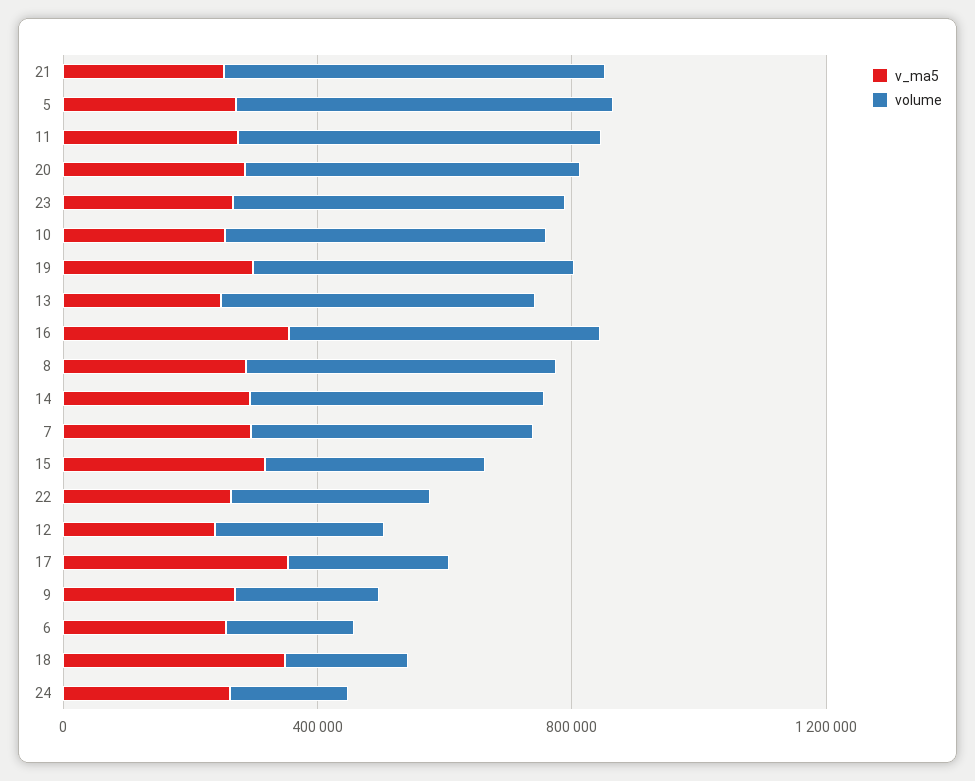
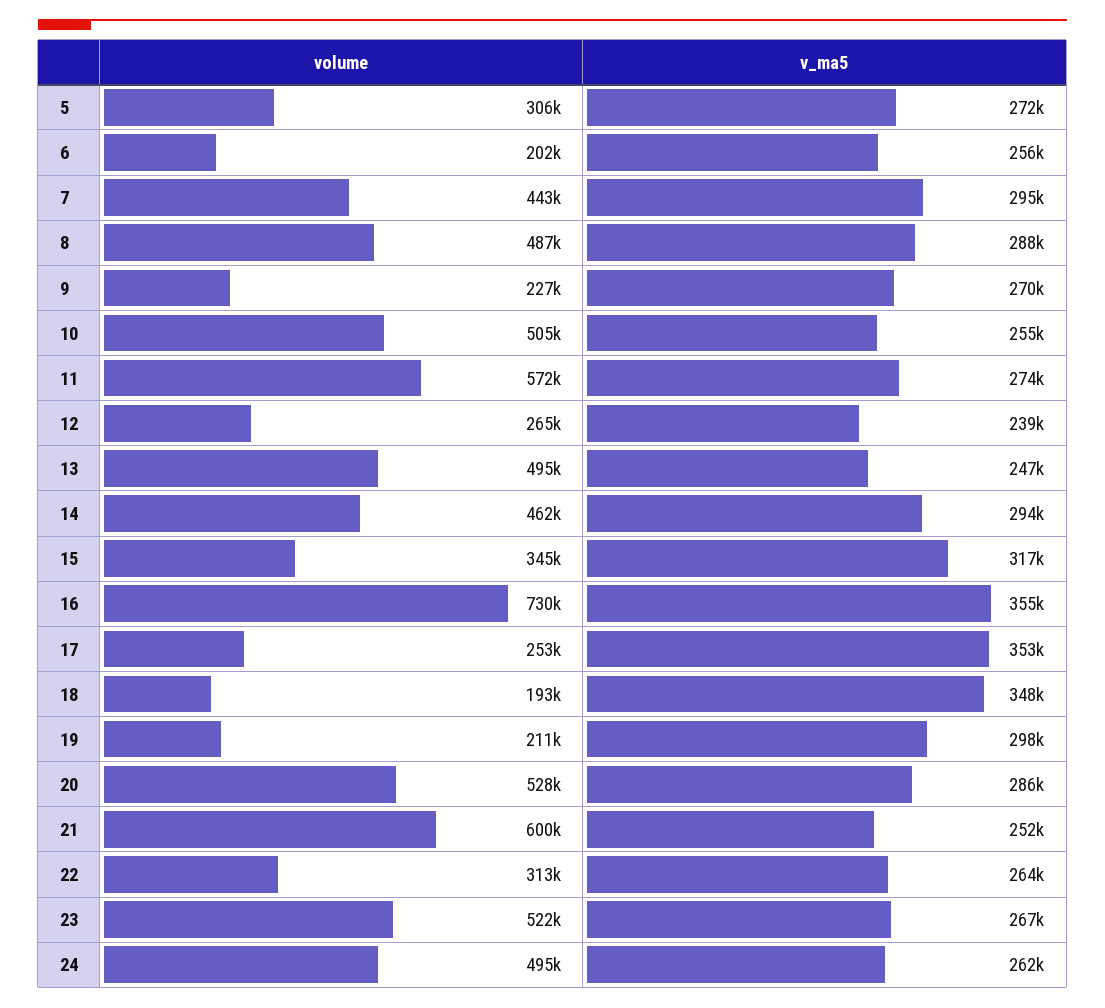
volume, 5: 600000 -> 306000
volume, 19: 500000 -> 211000
volume, 16: 500000 -> 730000
volume, 24: 200000 -> 495000

